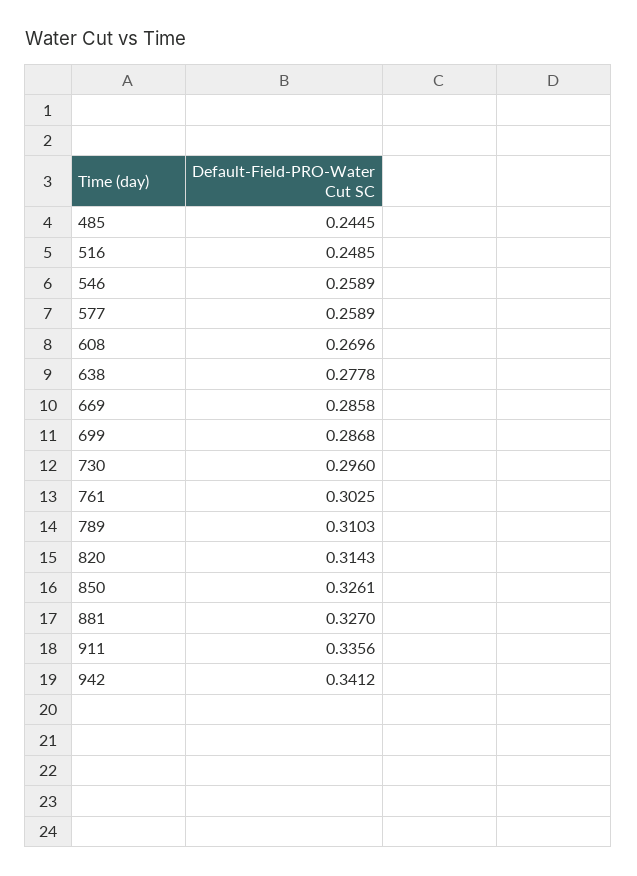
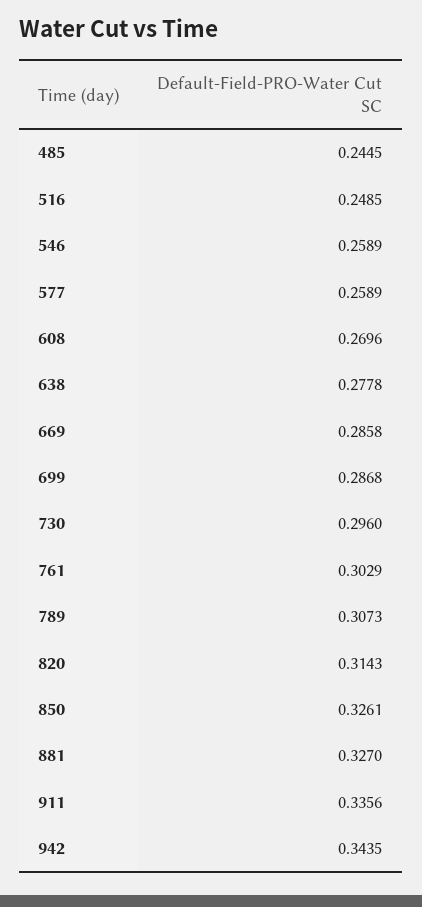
761: 0.3025 -> 0.3029
789: 0.3103 -> 0.3073
942: 0.3412 -> 0.3435

